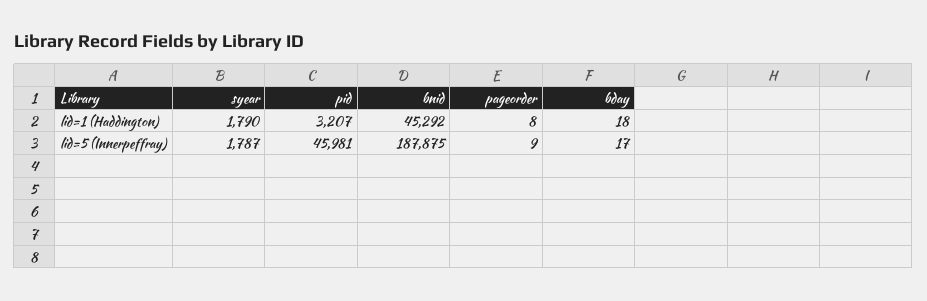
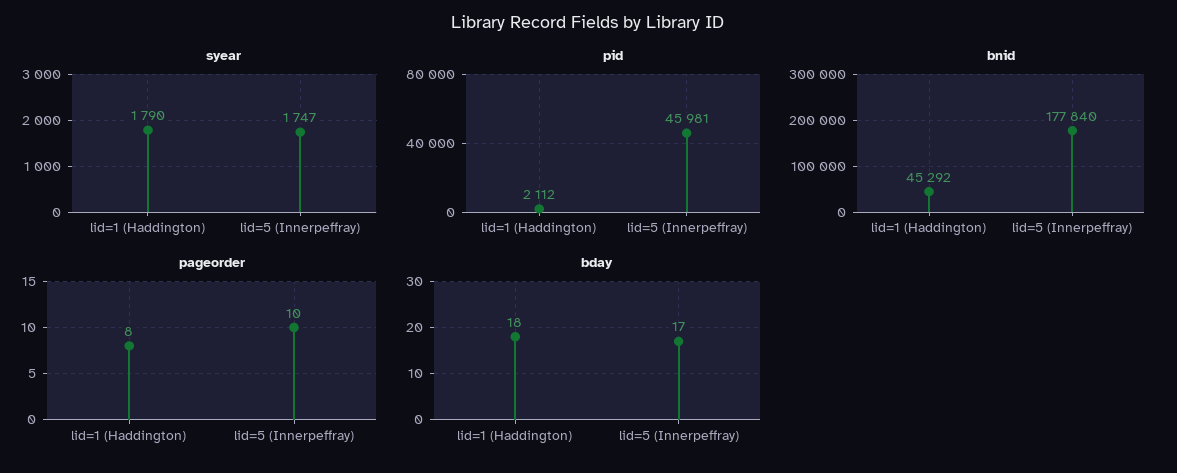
pid, lid=1 (Haddington): 3207 -> 2112
syear, lid=5 (Innerpeffray): 1787 -> 1747
bnid, lid=5 (Innerpeffray): 187875 -> 177840
pageorder, lid=5 (Innerpeffray): 9 -> 10

